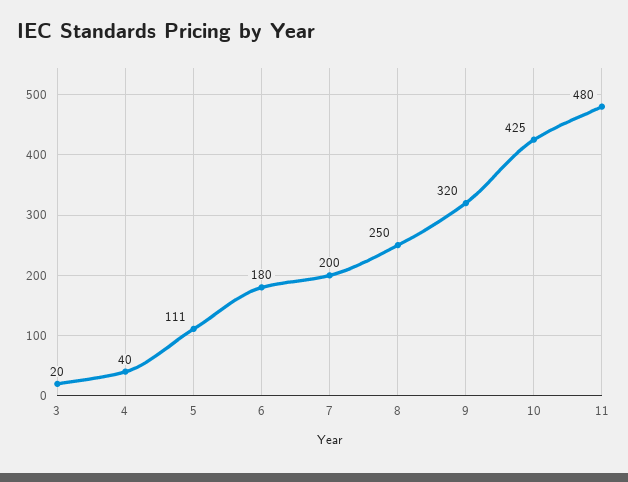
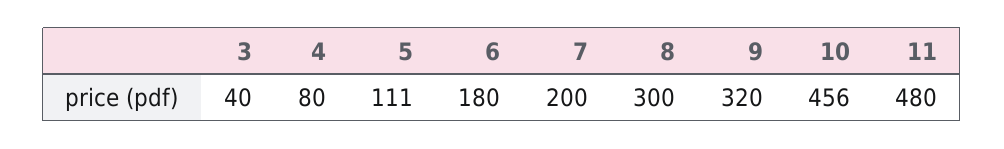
3: 20 -> 40
4: 40 -> 80
8: 250 -> 300
10: 425 -> 456

